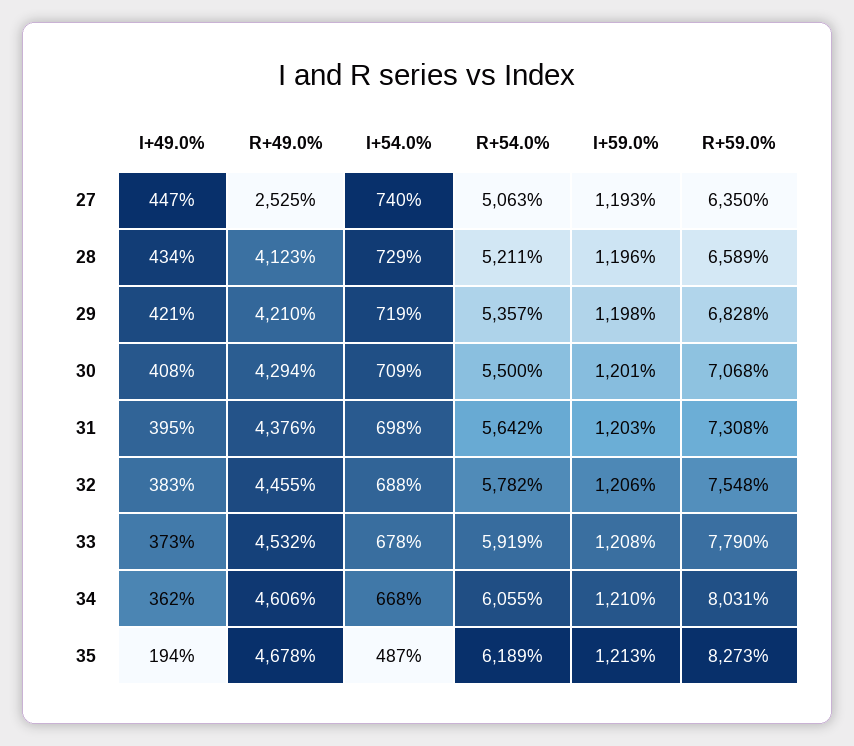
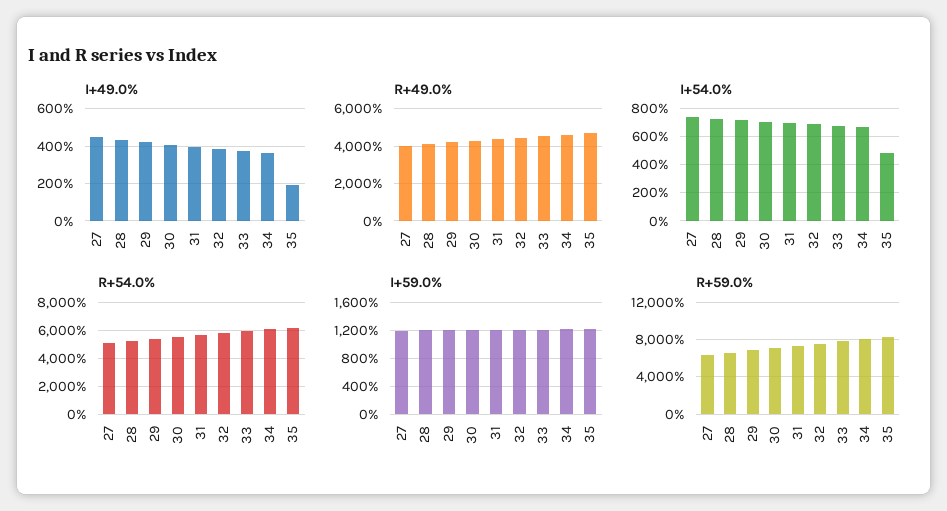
R+49.0%, 27: 2525 -> 4000

